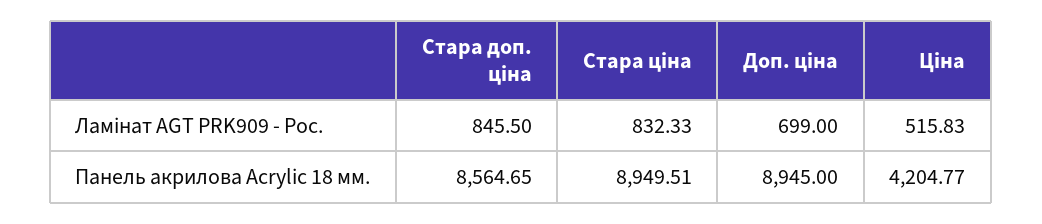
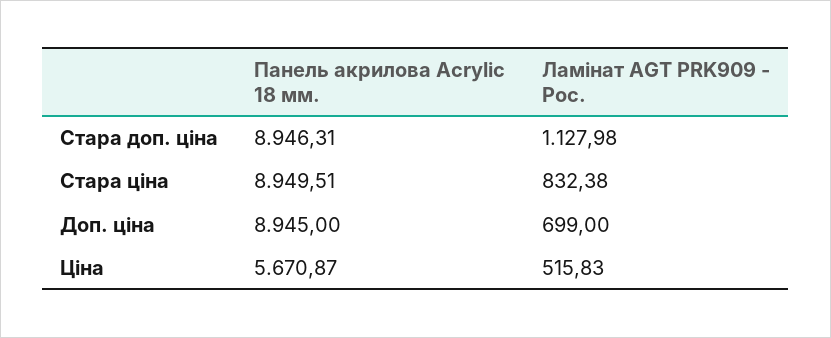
Стара доп. ціна, Ламінат AGT PRK909 - Рос.: 845.5 -> 1127.98
Стара ціна, Ламінат AGT PRK909 - Рос.: 832.33 -> 832.38
Стара доп. ціна, Панель акрилова Acrylic 18 мм.: 8564.65 -> 8946.31
Ціна, Панель акрилова Acrylic 18 мм.: 4204.77 -> 5670.87

